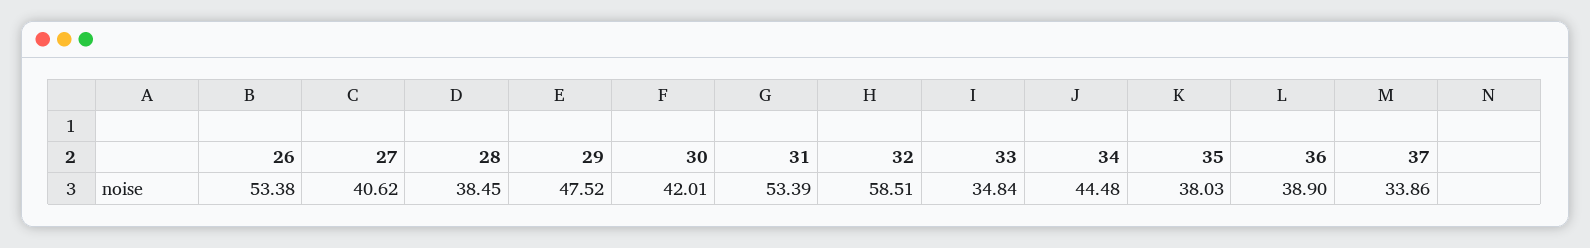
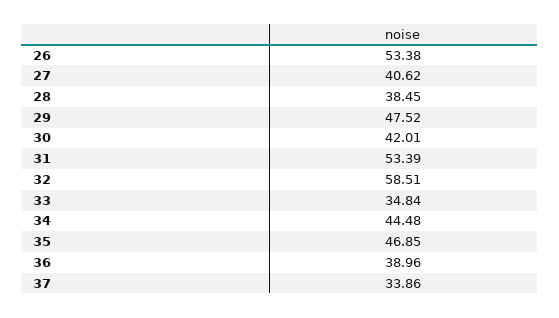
35: 38.03 -> 46.85
36: 38.9 -> 38.96

